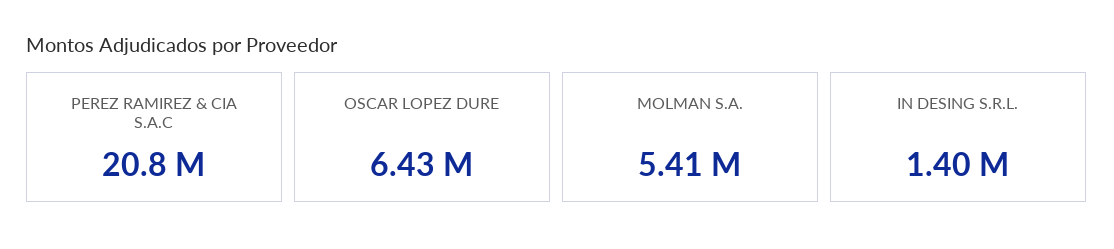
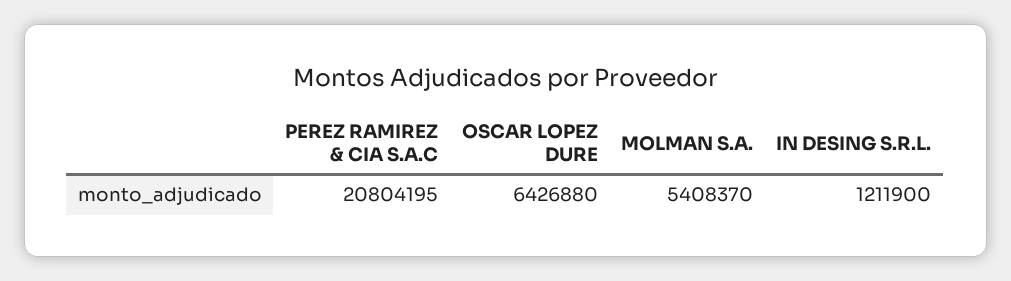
IN DESING S.R.L.: 1400000 -> 1211900

